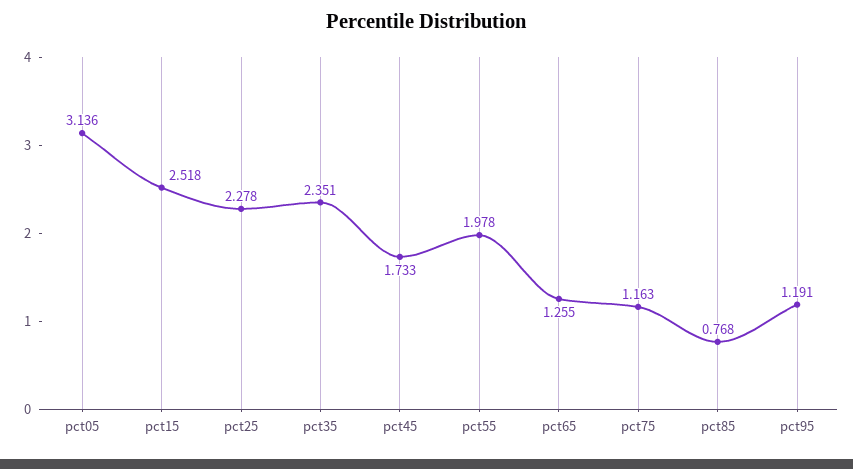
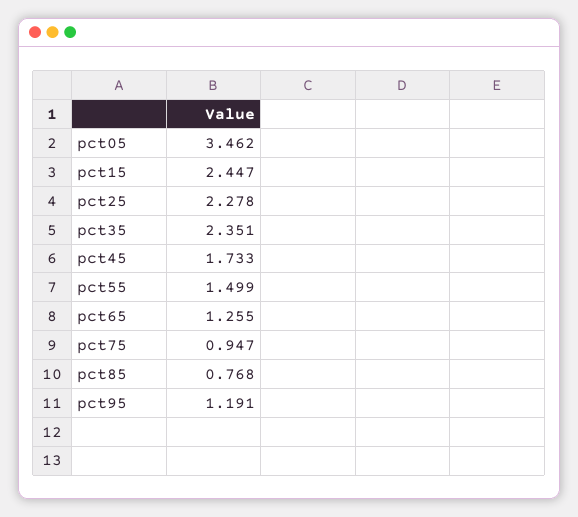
pct05: 3.136 -> 3.462
pct15: 2.518 -> 2.447
pct55: 1.978 -> 1.499
pct75: 1.163 -> 0.947

